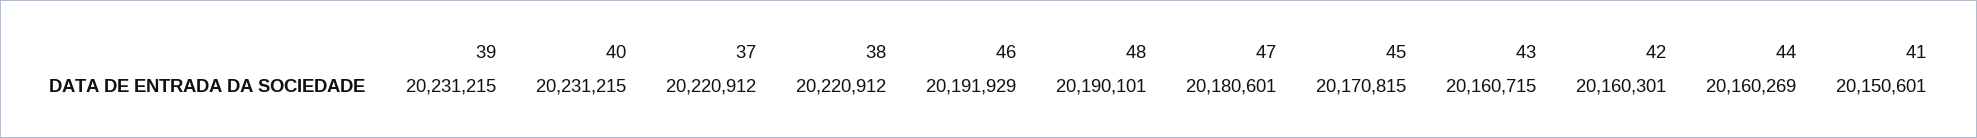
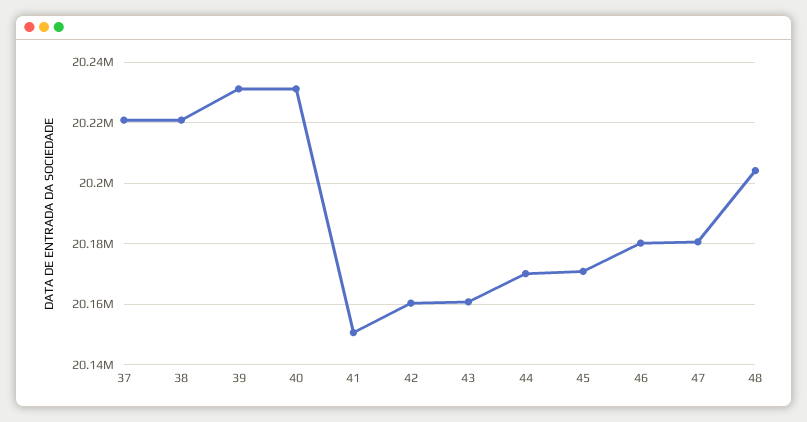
46: 20191929 -> 20180000
48: 20190101 -> 20204000
44: 20160269 -> 20170000

